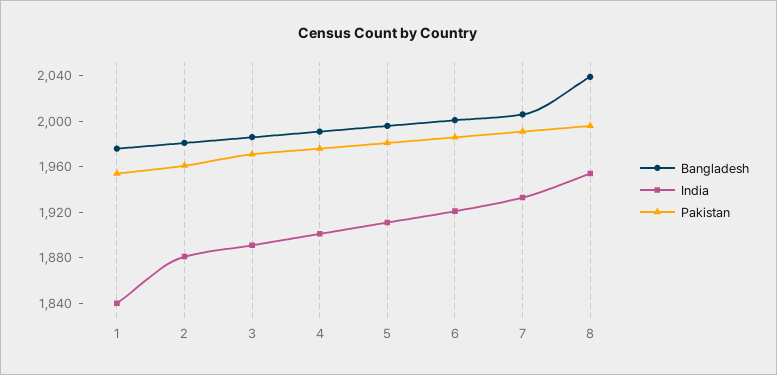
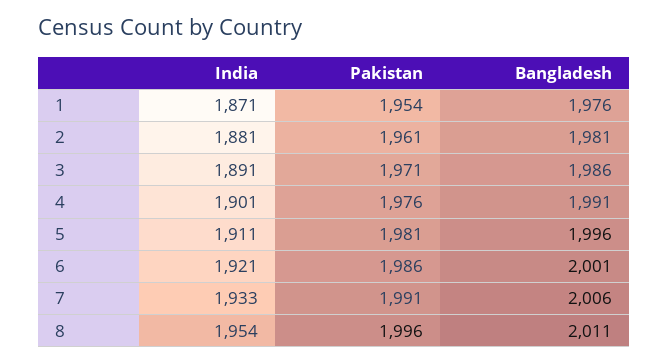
India, 1: 1840 -> 1871
Bangladesh, 8: 2040 -> 2011

